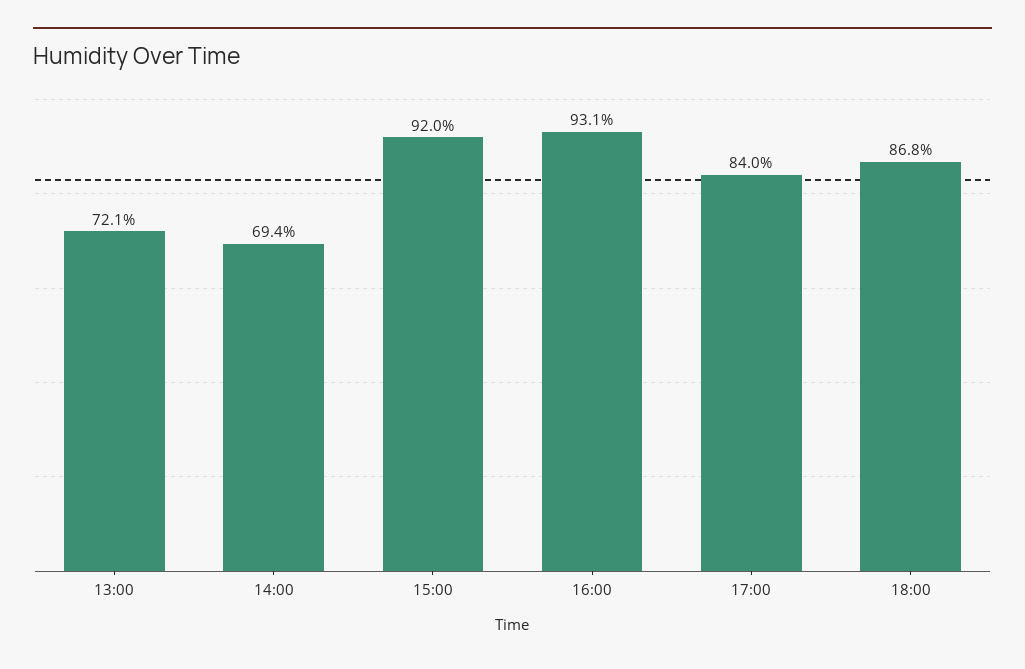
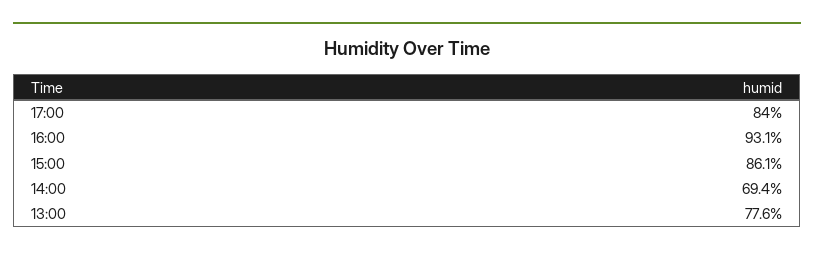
13:00: 72.1 -> 77.6
15:00: 92 -> 86.1
18:00: 86.8 -> none

